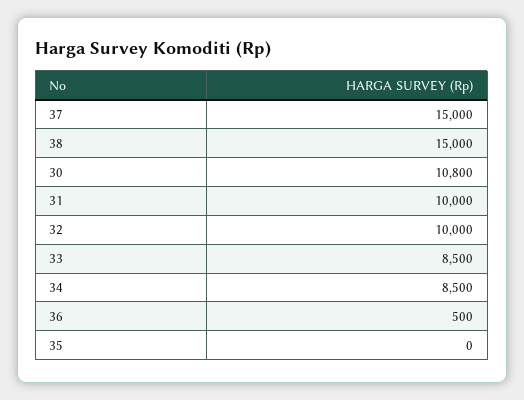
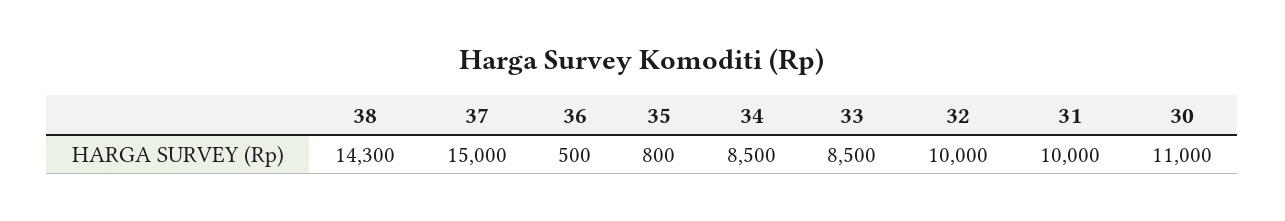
38: 15000 -> 14300
30: 10800 -> 11000
35: 0 -> 800

